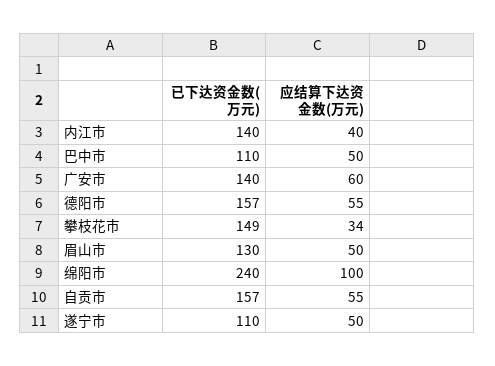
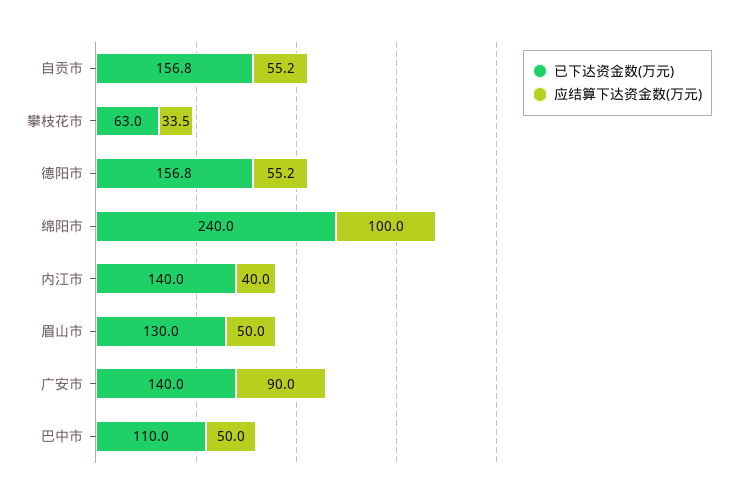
应结算下达资金数(万元), 广安市: 60 -> 90
已下达资金数(万元), 攀枝花市: 149 -> 63
已下达资金数(万元), 遂宁市: 110 -> none
应结算下达资金数(万元), 遂宁市: 50 -> none

